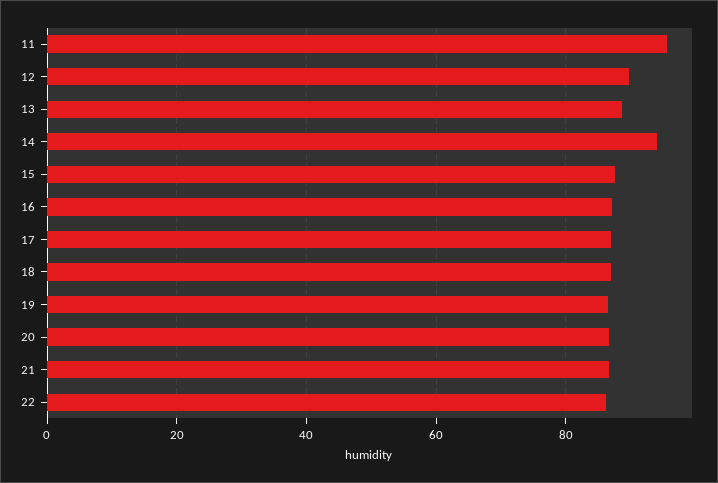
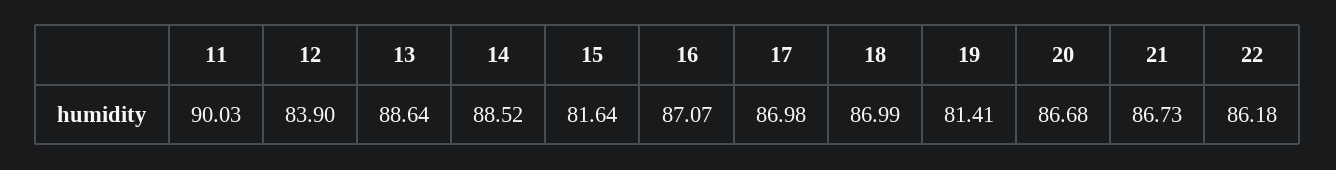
11: 96 -> 90.03
12: 90 -> 83.9
14: 94 -> 88.52
15: 88 -> 81.64
19: 86 -> 81.41

